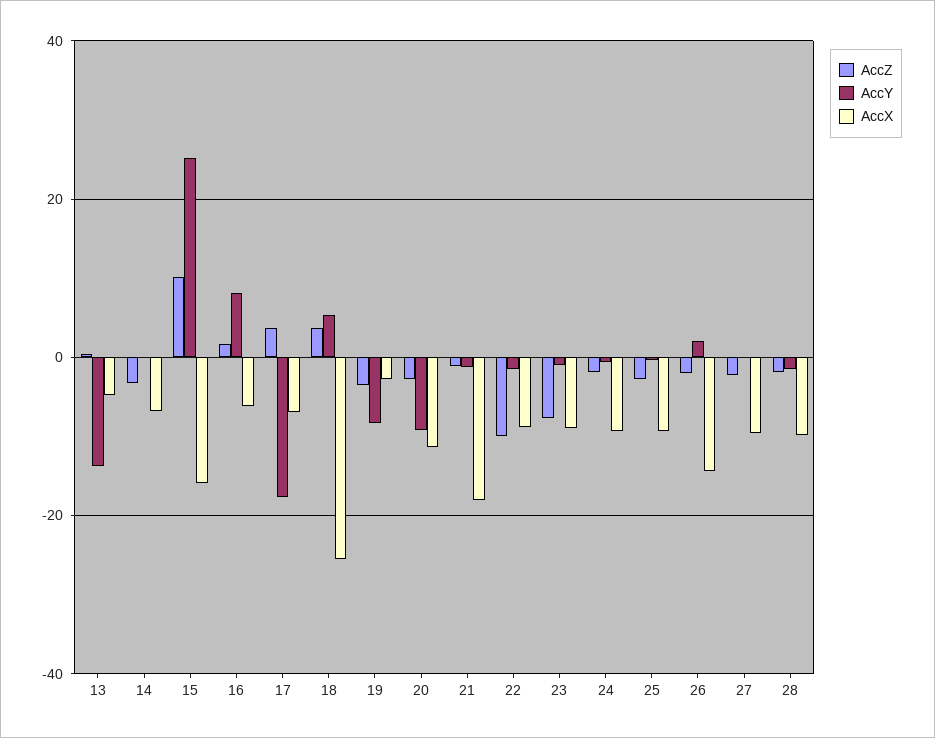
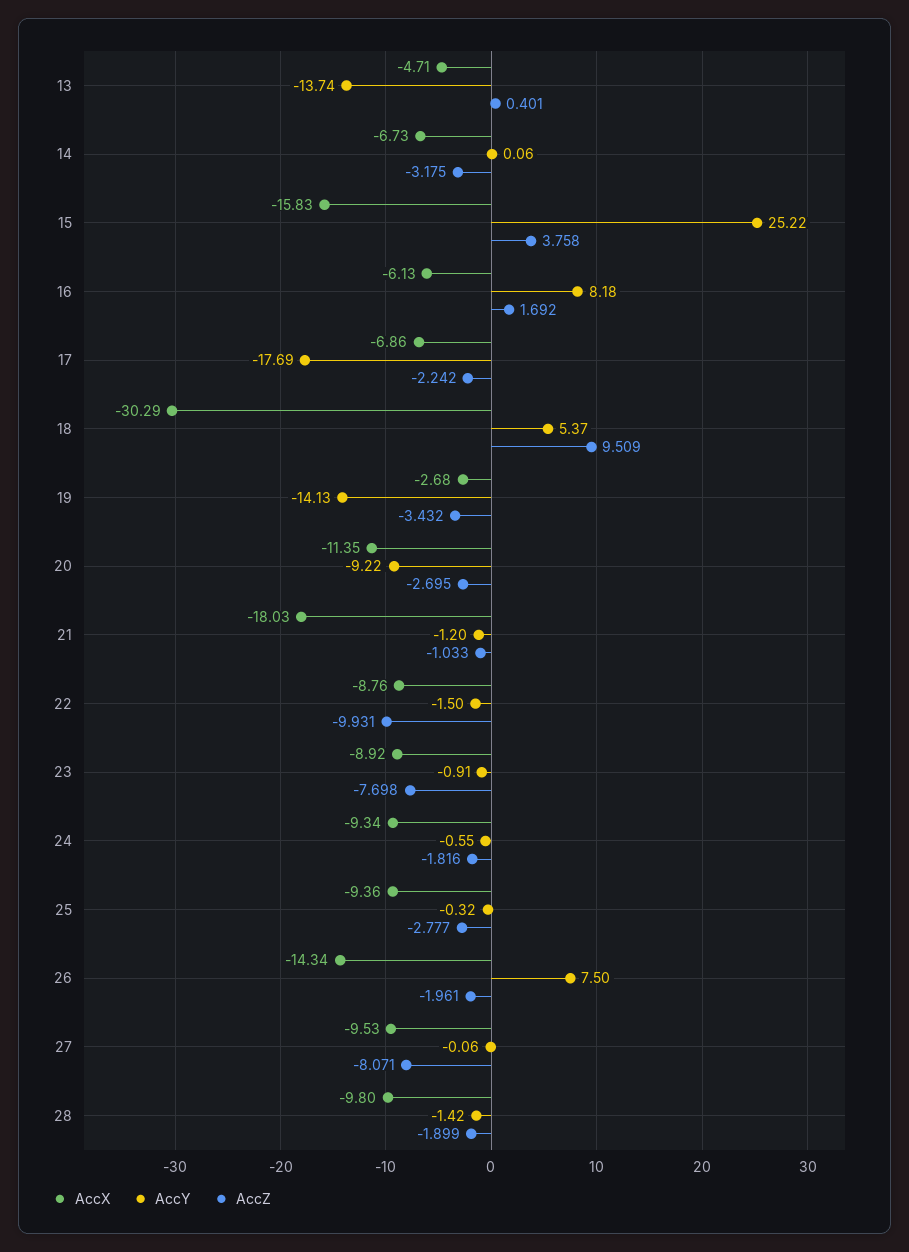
AccZ, 15: 10 -> 3.758
AccZ, 17: 4 -> -2.242
AccZ, 18: 4 -> 9.509
AccX, 18: -26 -> -30.29
AccY, 19: -8 -> -14.13
AccY, 26: 2 -> 7.5
AccZ, 27: -2 -> -8.071

